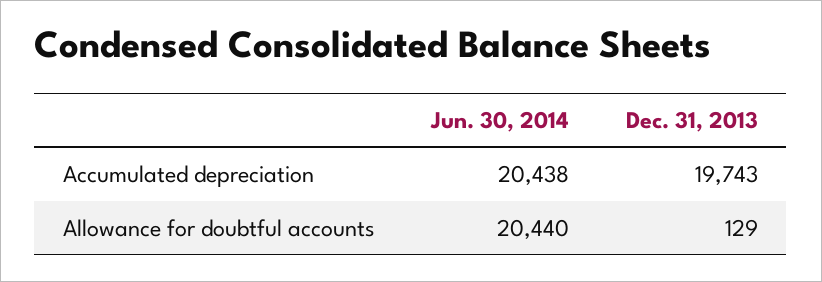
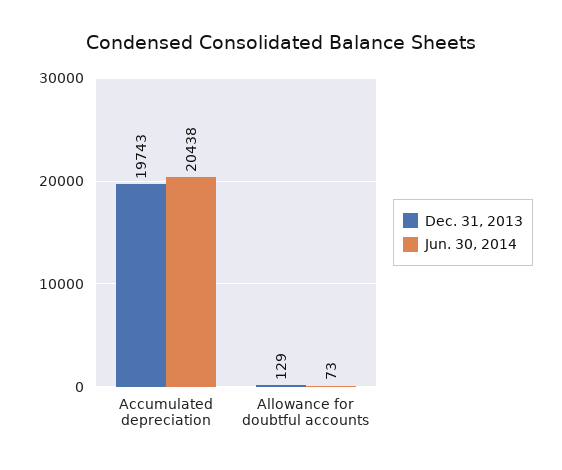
Jun. 30, 2014, Allowance for doubtful accounts: 20440 -> 73

